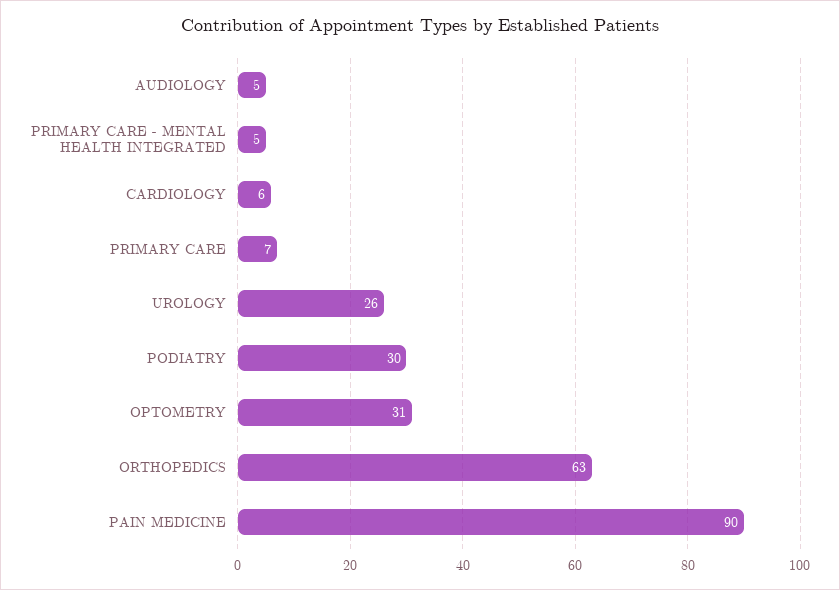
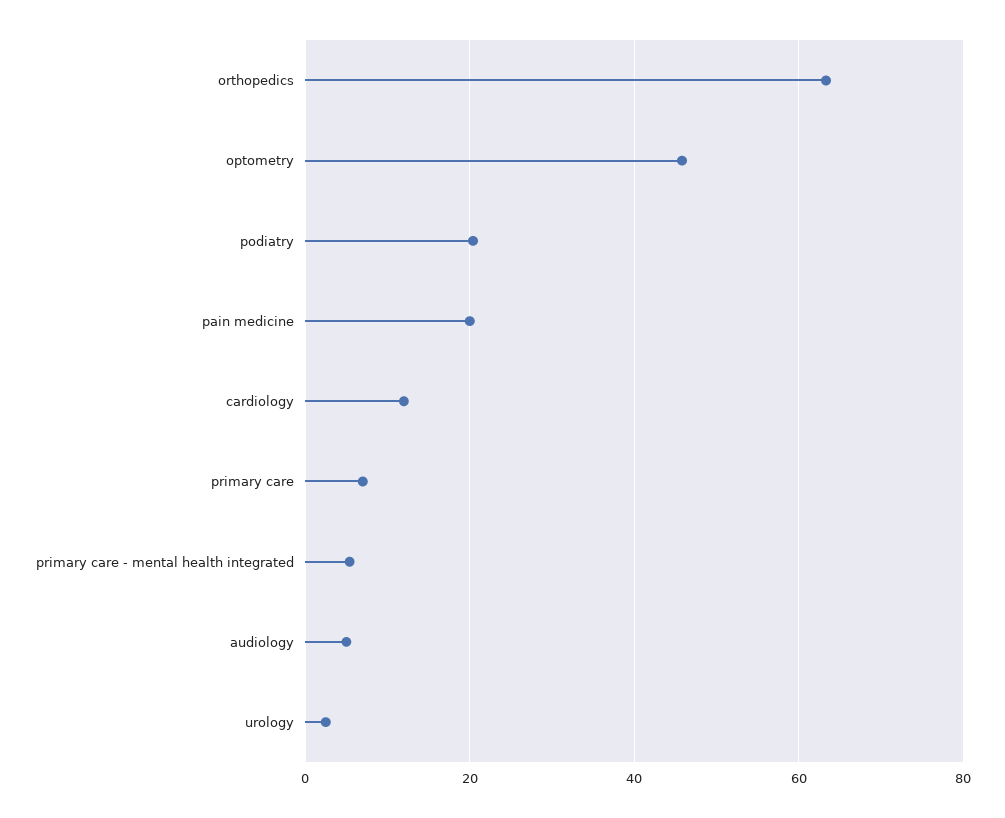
CARDIOLOGY: 6 -> 12
UROLOGY: 26 -> 2
PODIATRY: 30 -> 20
OPTOMETRY: 31 -> 46
PAIN MEDICINE: 90 -> 20

